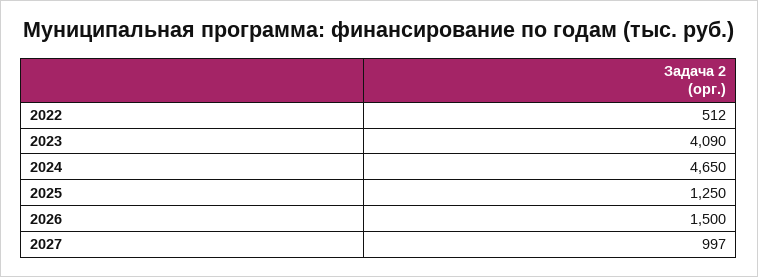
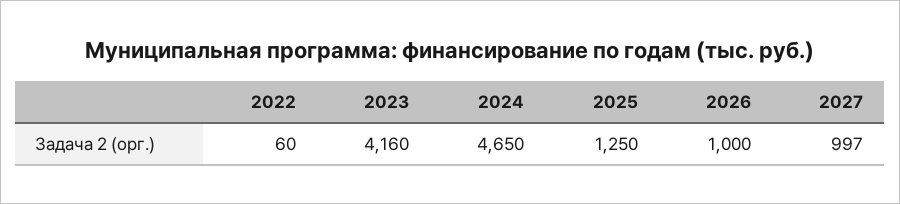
2022: 512 -> 60
2023: 4090 -> 4160
2026: 1500 -> 1000

